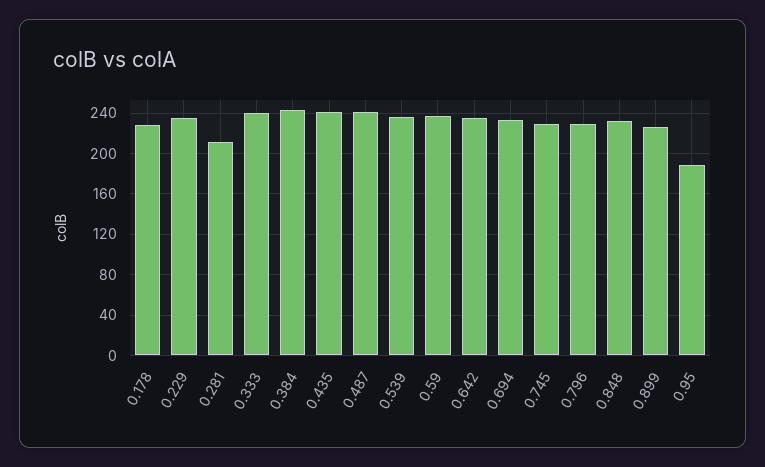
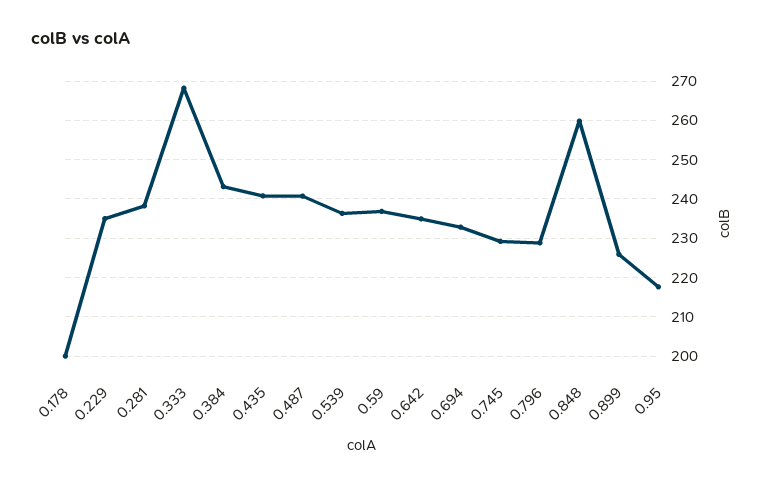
0.178: 230 -> 200
0.281: 210 -> 238
0.333: 240 -> 268
0.848: 230 -> 260
0.95: 190 -> 218

